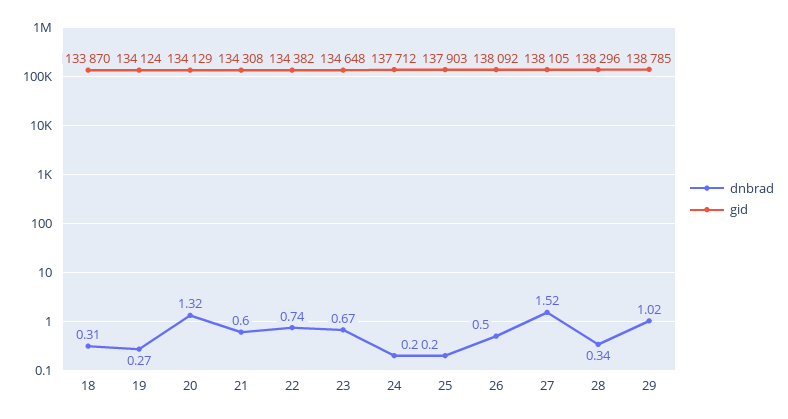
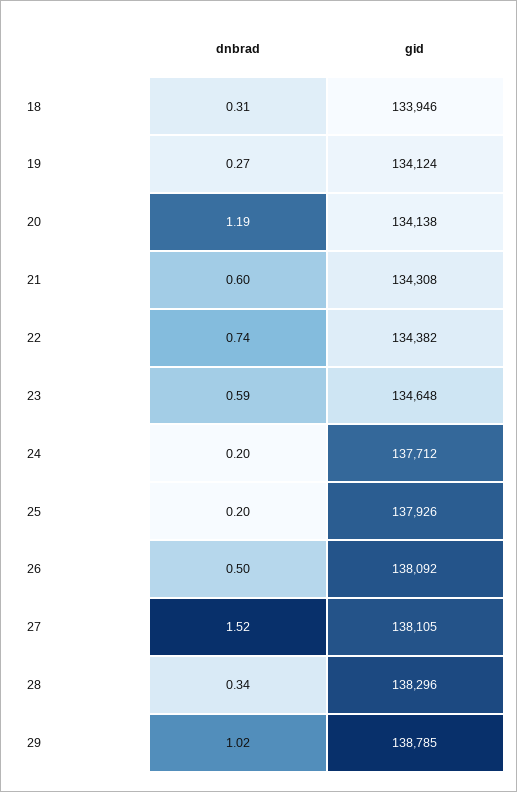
gid, 18: 133870 -> 133946
dnbrad, 20: 1.32 -> 1.19
gid, 20: 134129 -> 134138
dnbrad, 23: 0.67 -> 0.59
gid, 25: 137903 -> 137926

